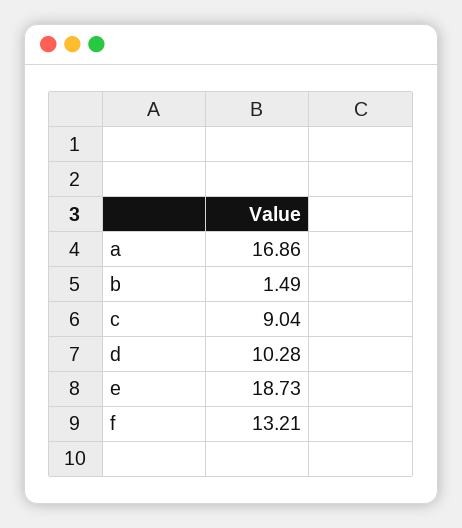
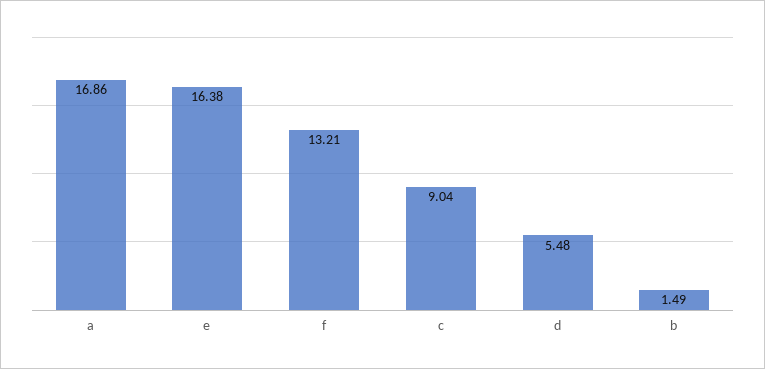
d: 10.28 -> 5.48
e: 18.73 -> 16.38

